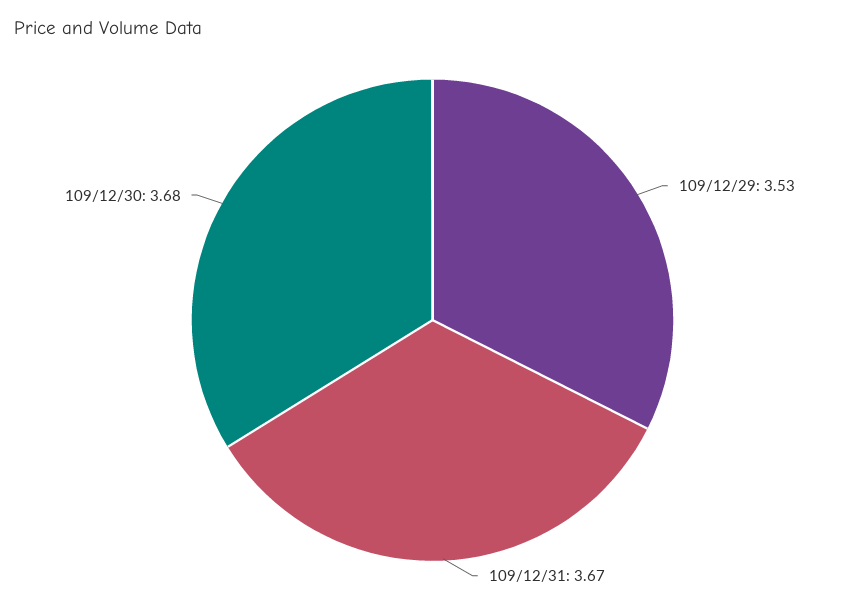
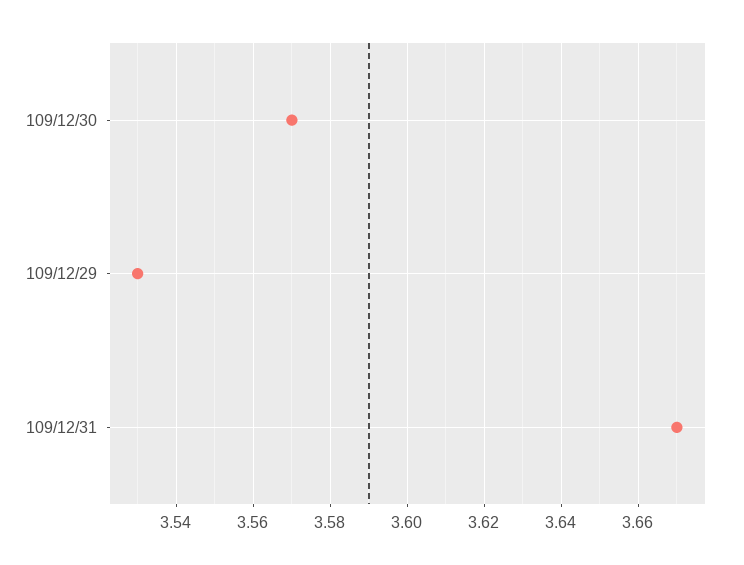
109/12/30: 3.68 -> 3.57

